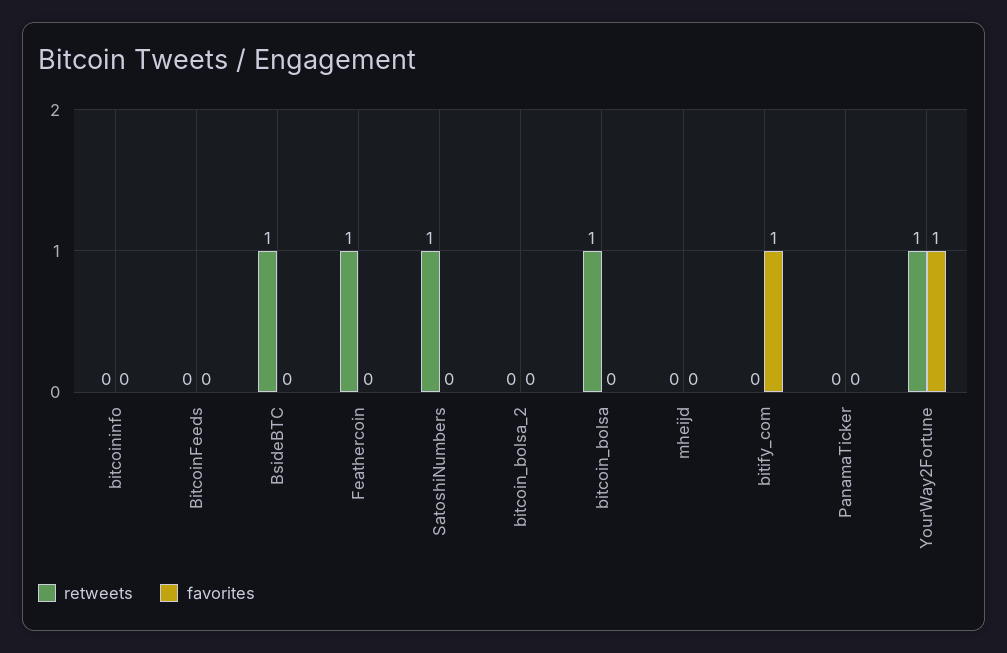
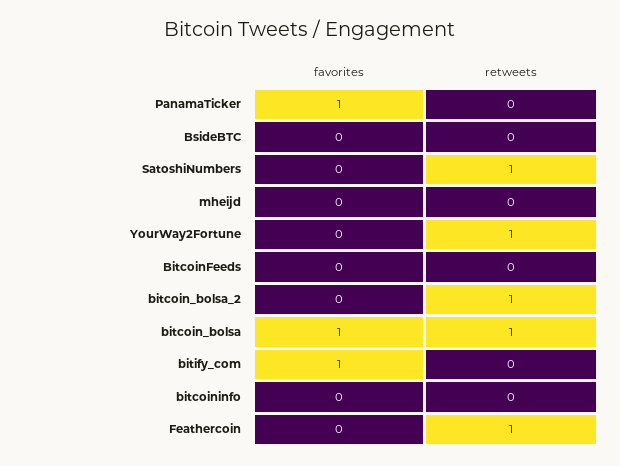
retweets, BsideBTC: 1 -> 0
retweets, bitcoin_bolsa_2: 0 -> 1
favorites, bitcoin_bolsa: 0 -> 1
favorites, PanamaTicker: 0 -> 1
favorites, YourWay2Fortune: 1 -> 0

